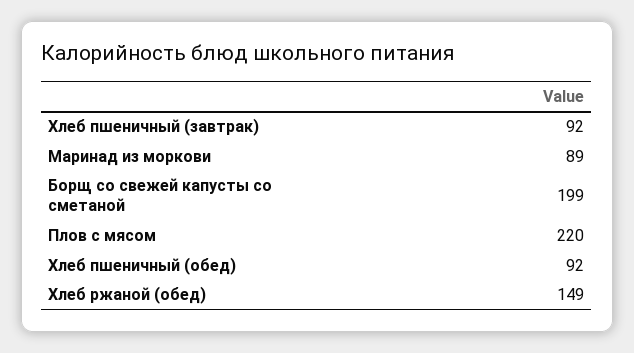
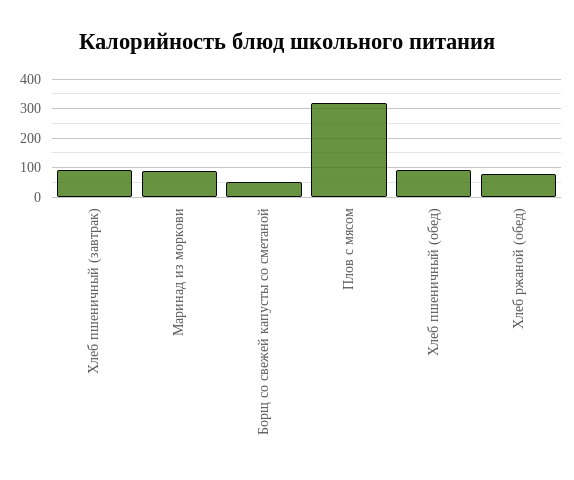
Борщ со свежей капусты со сметаной: 199 -> 50
Плов с мясом: 220 -> 325
Хлеб ржаной (обед): 149 -> 75

